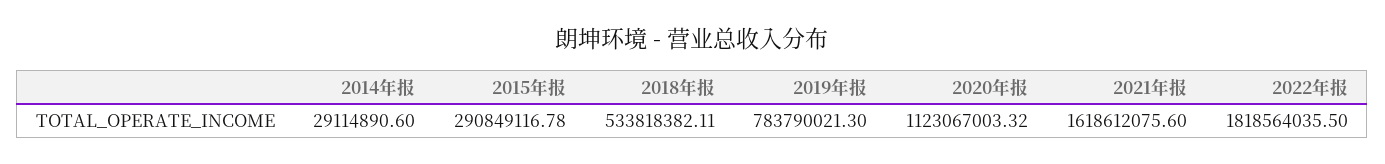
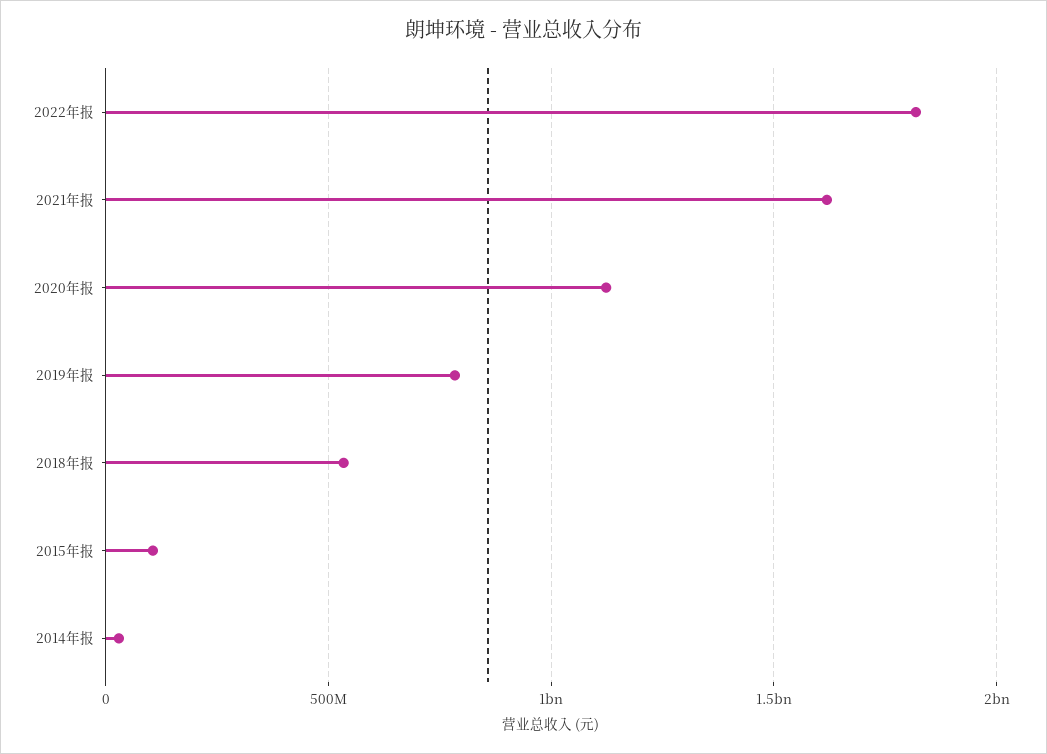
2015年报: 290849116.78 -> 100000000

